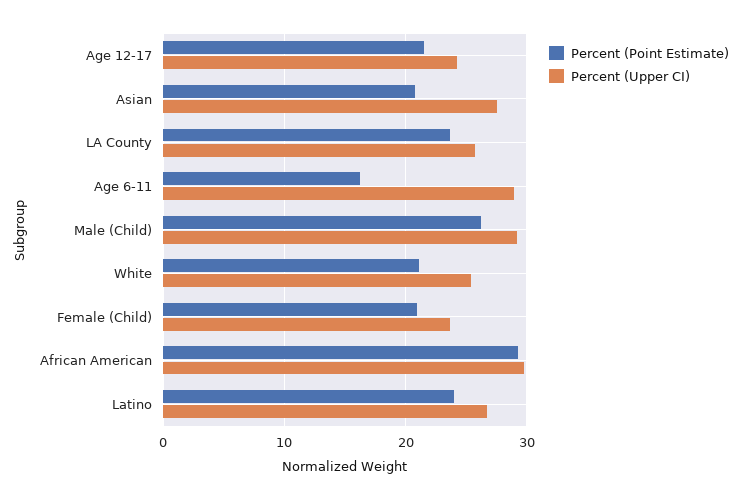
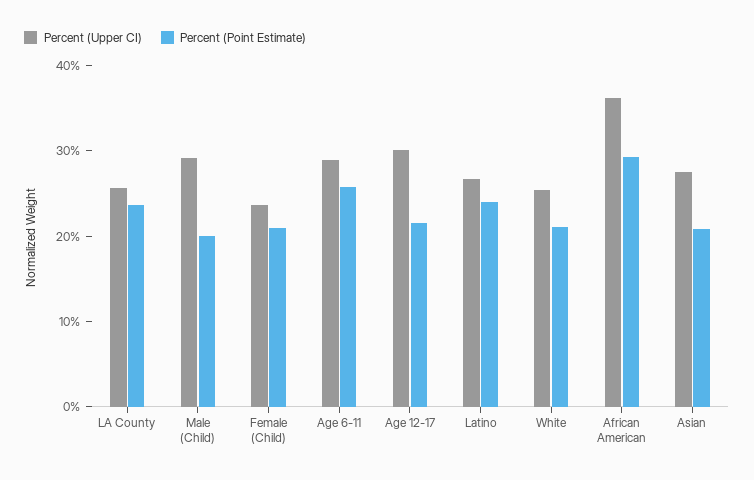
Percent (Upper CI), Age 12-17: 24 -> 30
Percent (Point Estimate), Age 6-11: 16 -> 26
Percent (Point Estimate), Male (Child): 26 -> 20
Percent (Upper CI), African American: 30 -> 36

